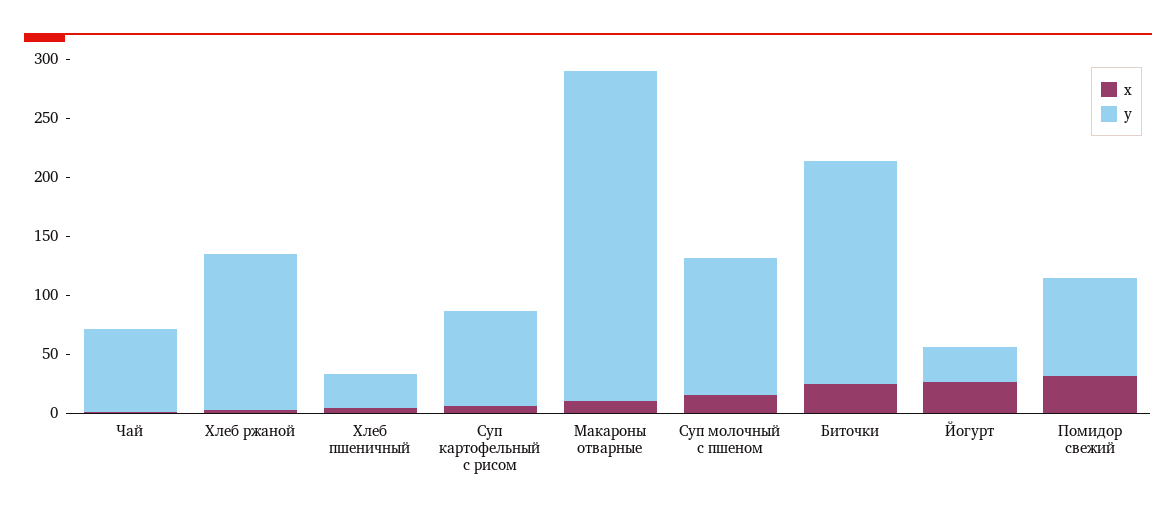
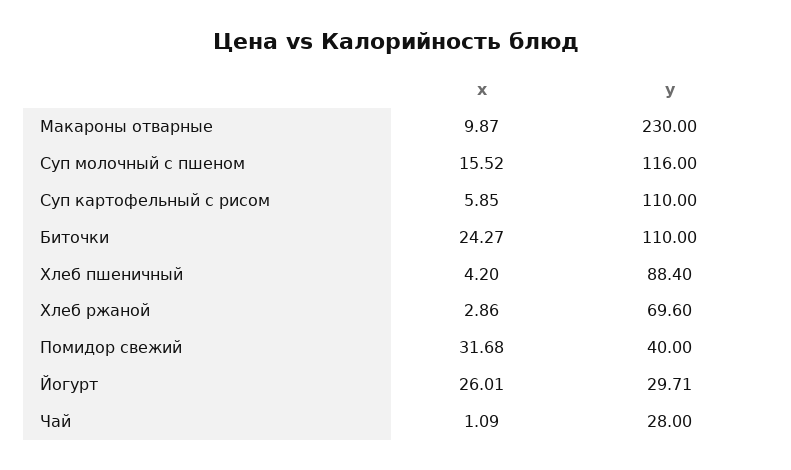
y, Чай: 70 -> 28
y, Хлеб ржаной: 130 -> 69.6
y, Хлеб пшеничный: 30 -> 88.4
y, Суп картофельный с рисом: 80 -> 110
y, Макароны отварные: 280 -> 230
y, Биточки: 190 -> 110
y, Помидор свежий: 80 -> 40

